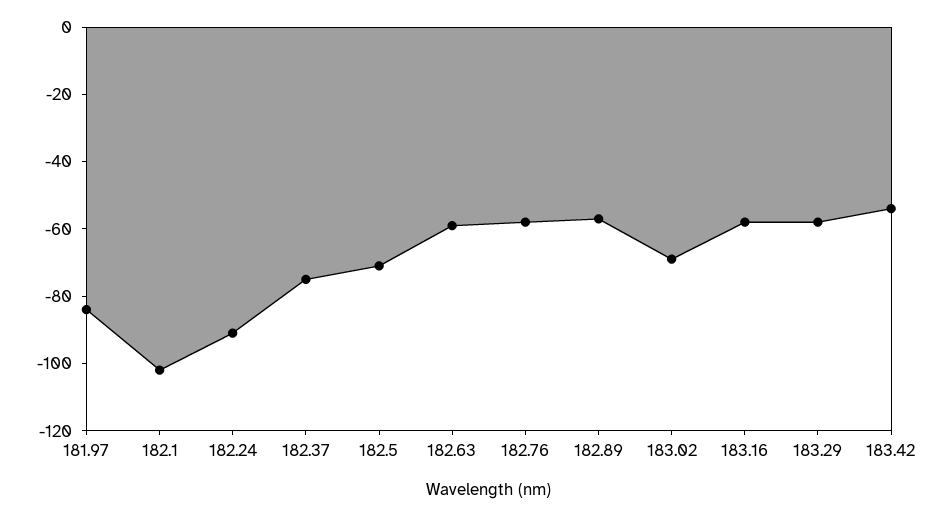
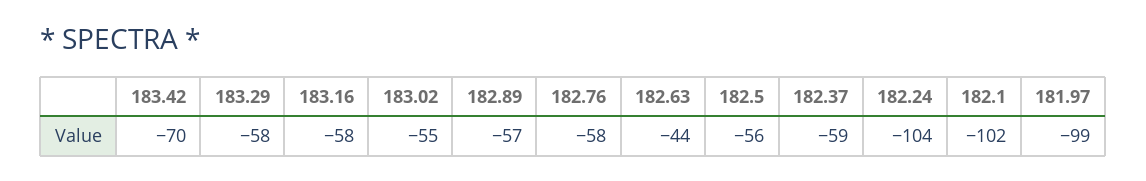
181.97: -85 -> -99
182.24: -90 -> -104
182.37: -75 -> -59
182.5: -70 -> -56
182.63: -60 -> -44
183.02: -70 -> -55
183.42: -55 -> -70

